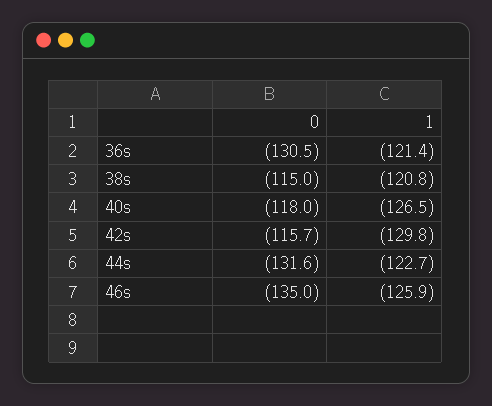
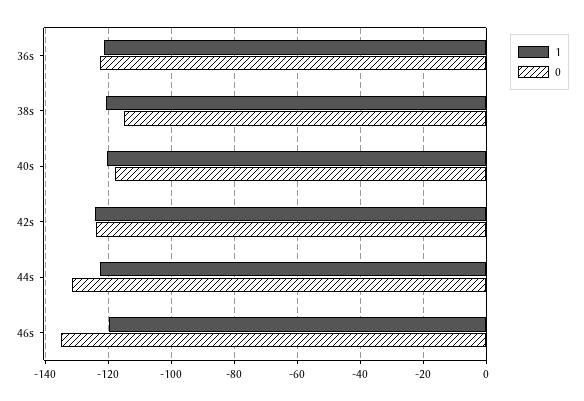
0, 36s: -130.5 -> -122
1, 40s: -126.5 -> -120
0, 42s: -115.7 -> -124
1, 42s: -129.8 -> -124
1, 46s: -125.9 -> -120

